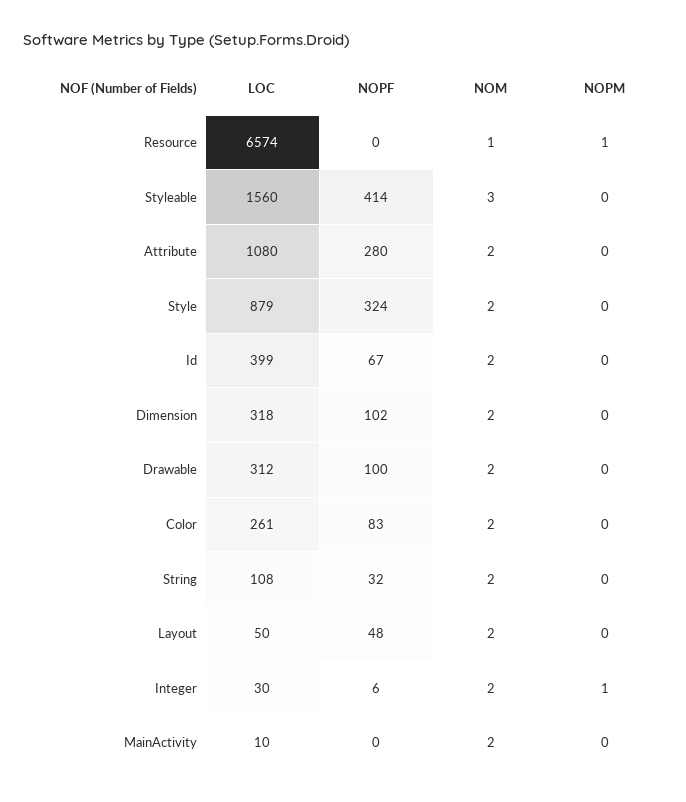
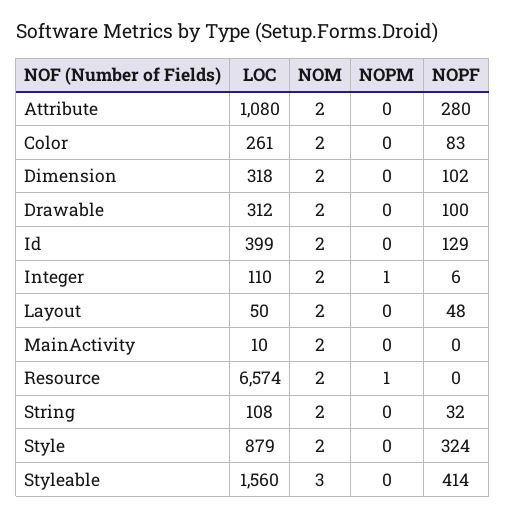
NOM, Resource: 1 -> 2
NOPF, Id: 67 -> 129
LOC, Integer: 30 -> 110

